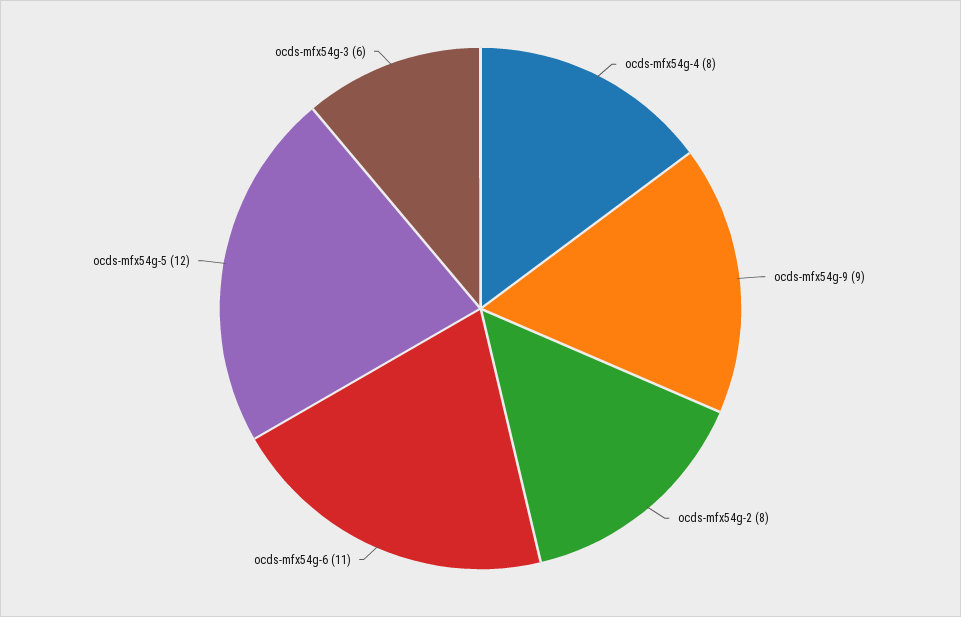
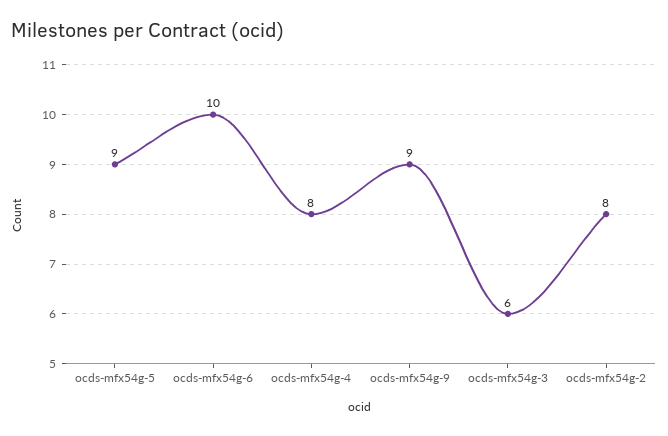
ocds-mfx54g-6: 11 -> 10
ocds-mfx54g-5: 12 -> 9

